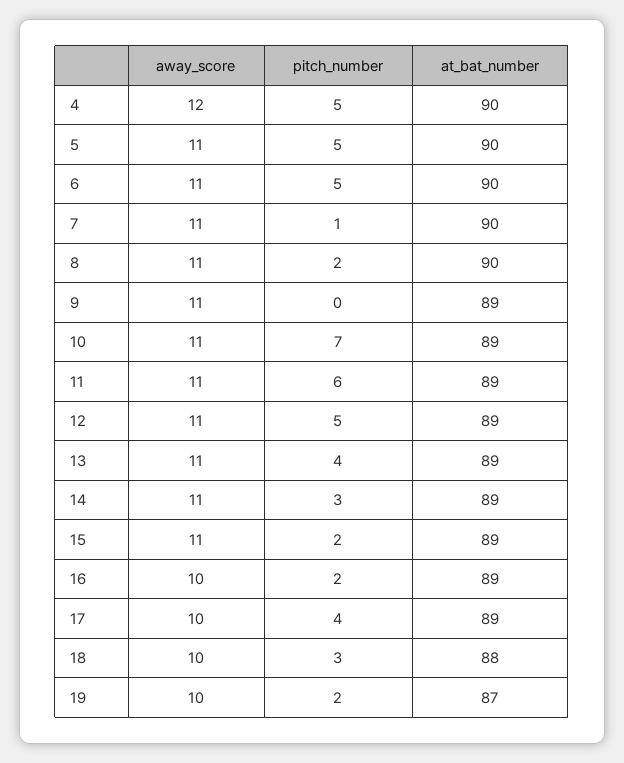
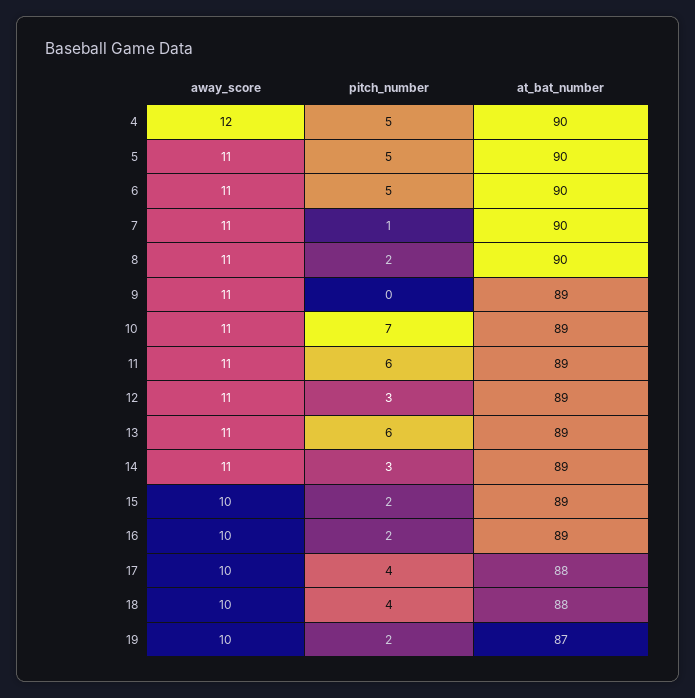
pitch_number, 12: 5 -> 3
pitch_number, 13: 4 -> 6
away_score, 15: 11 -> 10
at_bat_number, 17: 89 -> 88
pitch_number, 18: 3 -> 4

